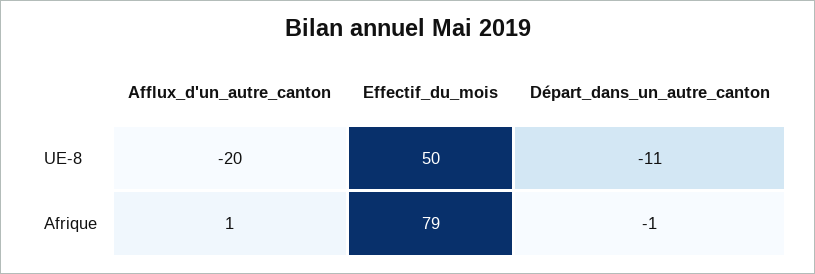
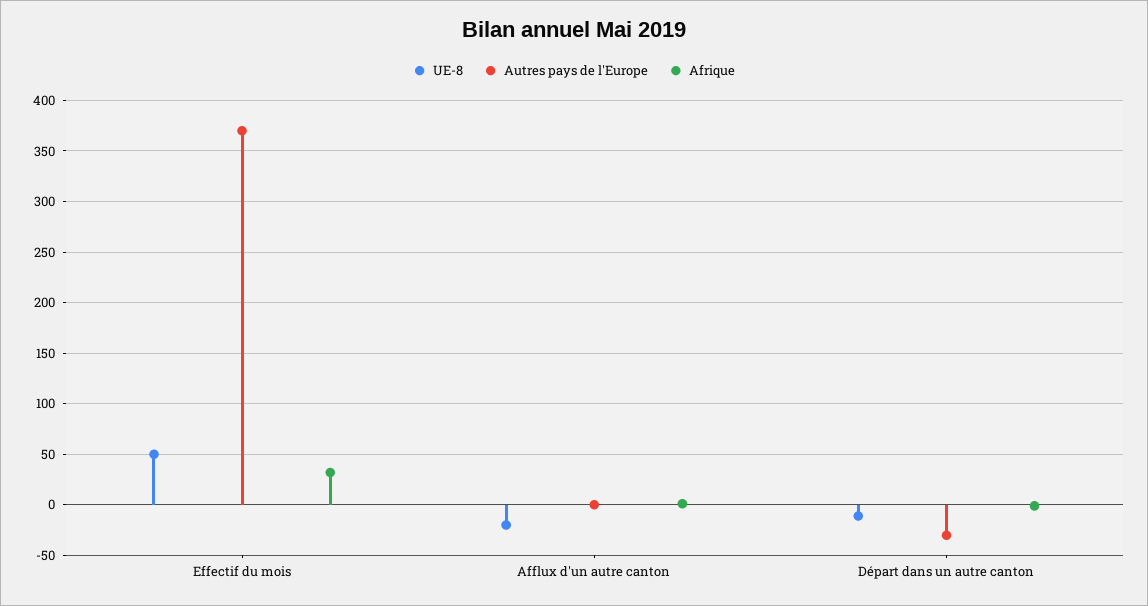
Afrique, Effectif_du_mois: 79 -> 30
Autres pays de l'Europe, Effectif_du_mois: none -> 370
Autres pays de l'Europe, Afflux_d'un_autre_canton: none -> 0
Autres pays de l'Europe, Départ_dans_un_autre_canton: none -> -30

